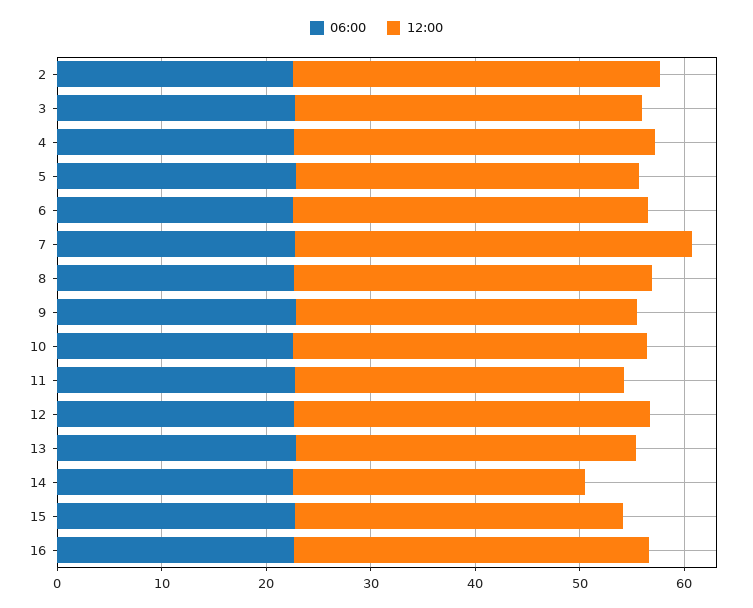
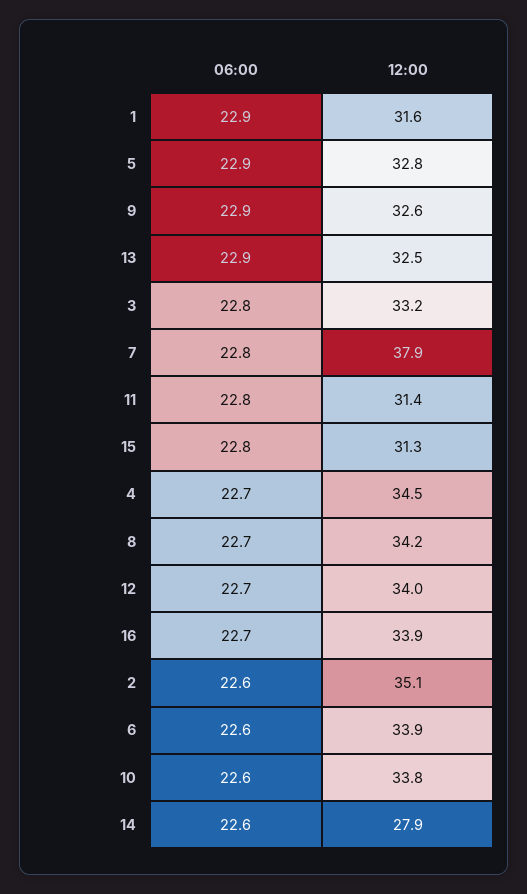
06:00, 1: none -> 22.9
12:00, 1: none -> 31.6

